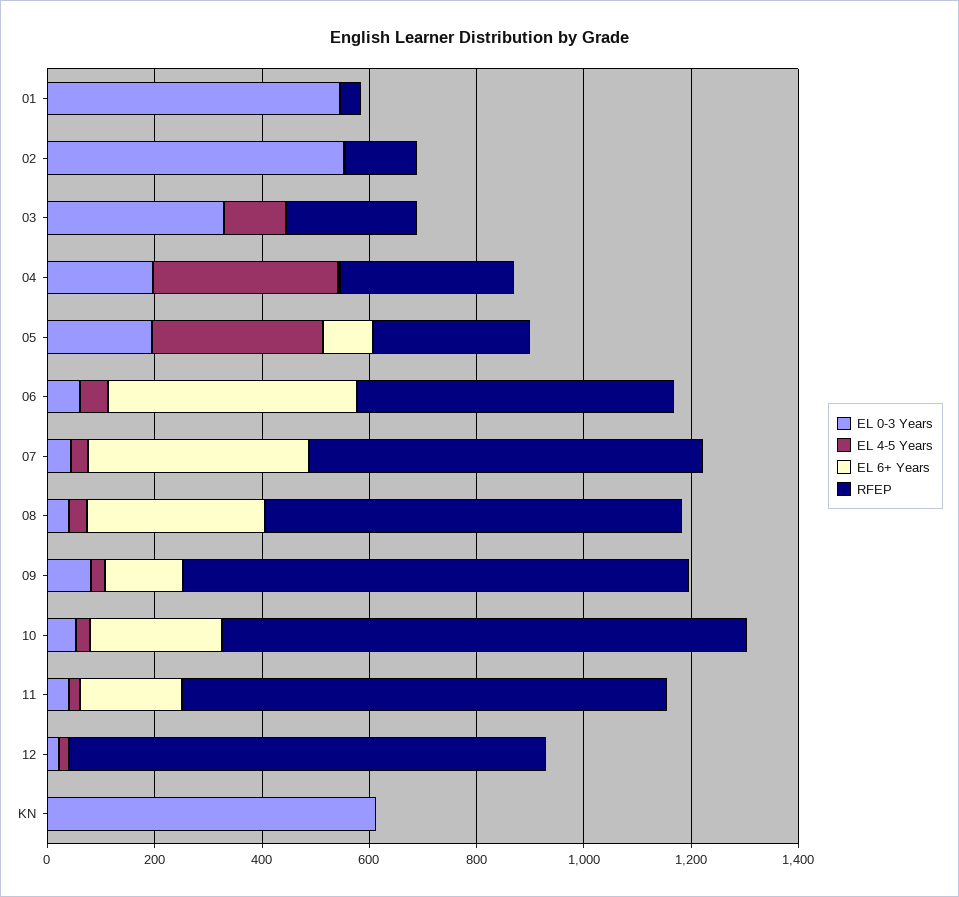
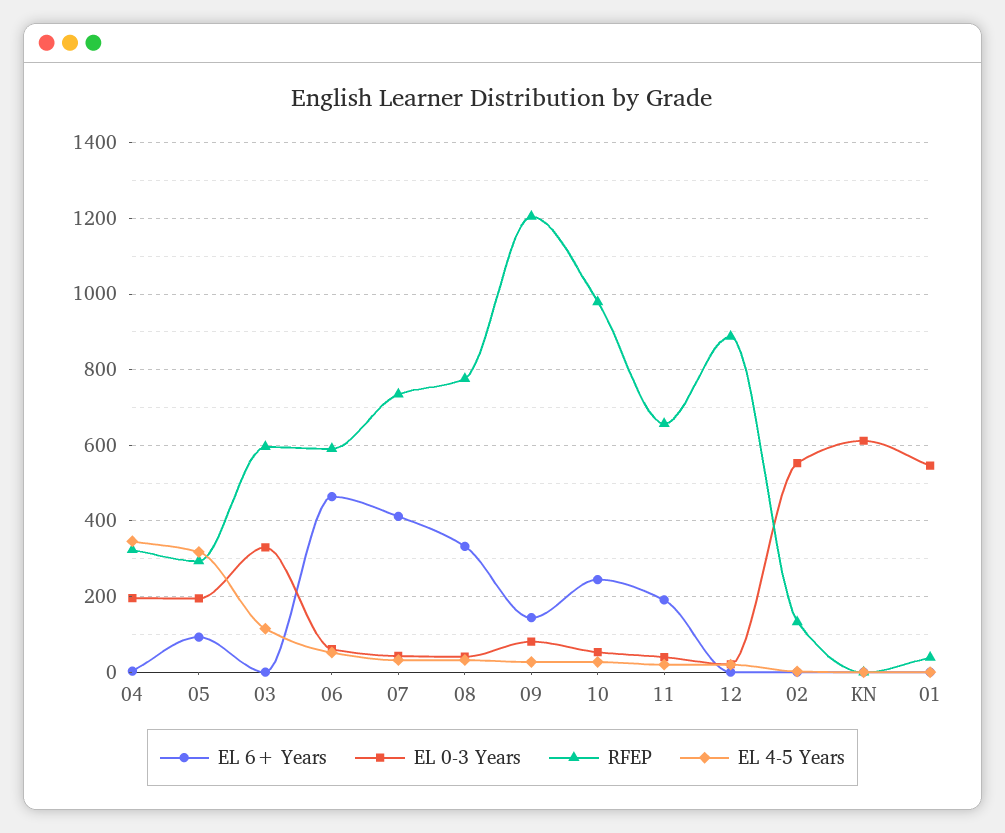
RFEP, 03: 250 -> 600
RFEP, 09: 950 -> 1200
RFEP, 11: 900 -> 660

